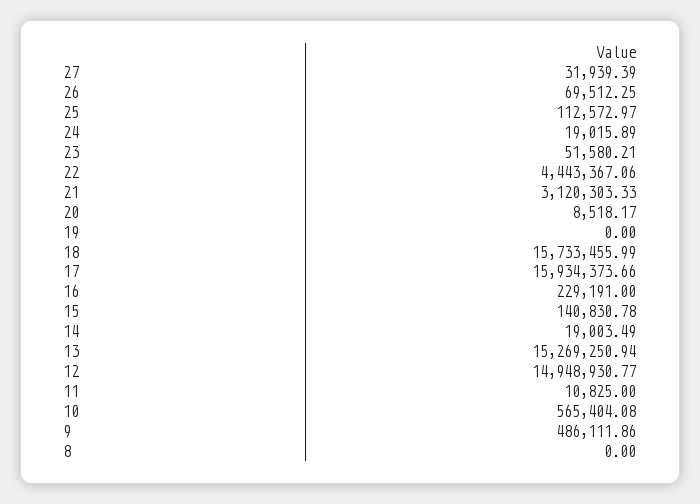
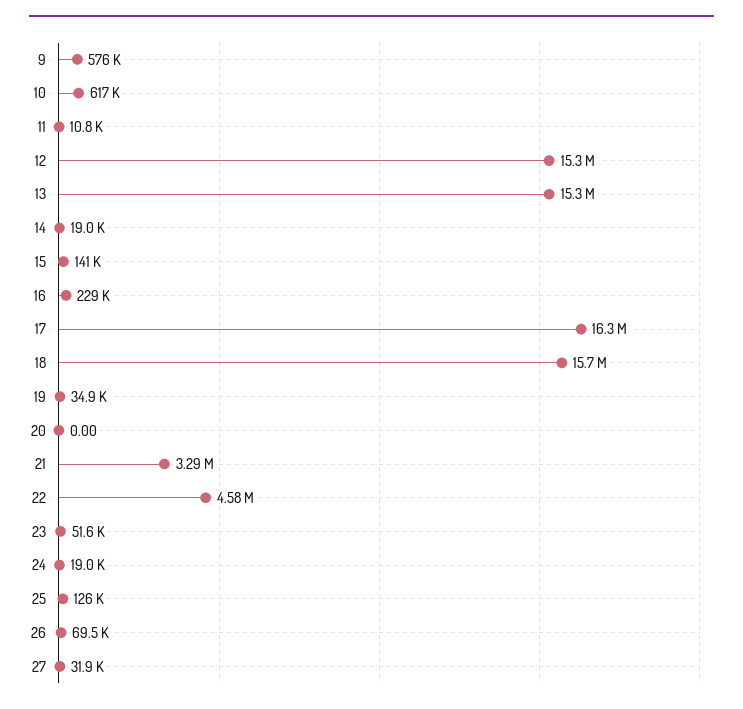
25: 112572.97 -> 126000
22: 4443367.06 -> 4580000
21: 3120303.33 -> 3290000
20: 8518.17 -> 0
19: 0 -> 34900
17: 15934373.66 -> 16300000
12: 14948930.77 -> 15300000
10: 565404.08 -> 617000
9: 486111.86 -> 576000
8: 0 -> none

